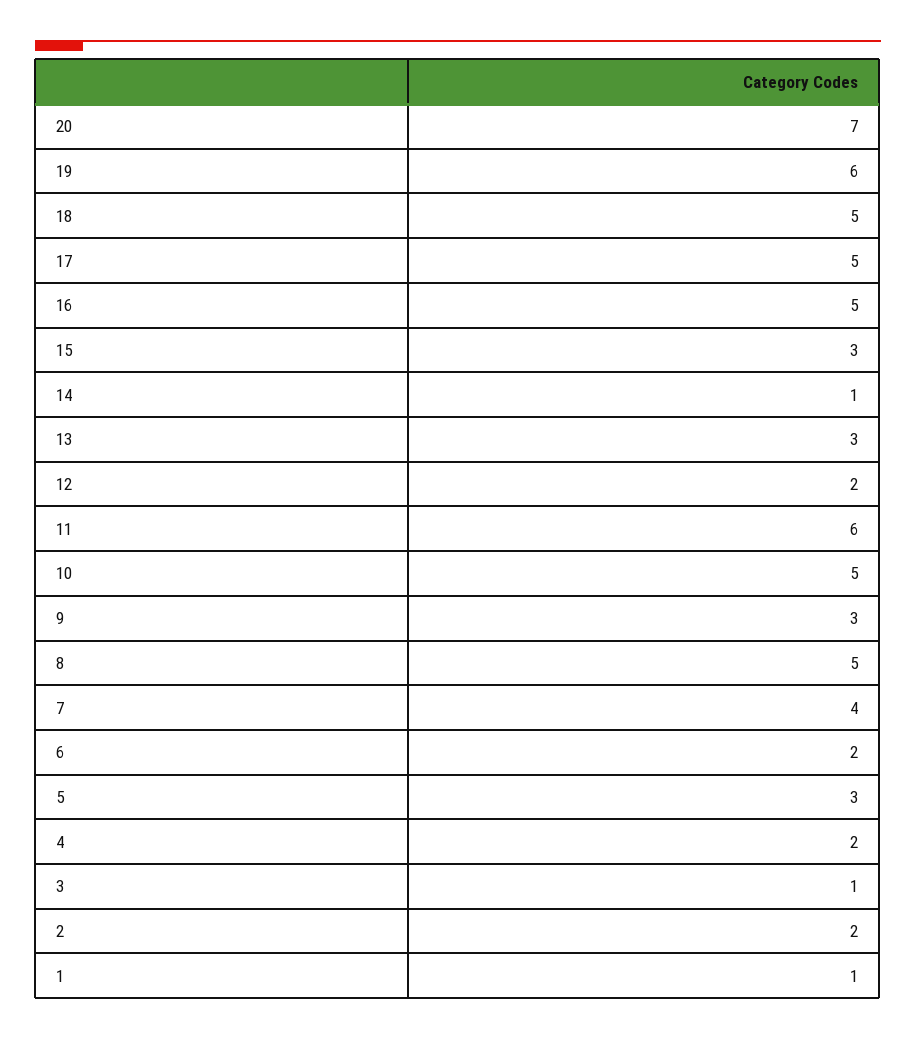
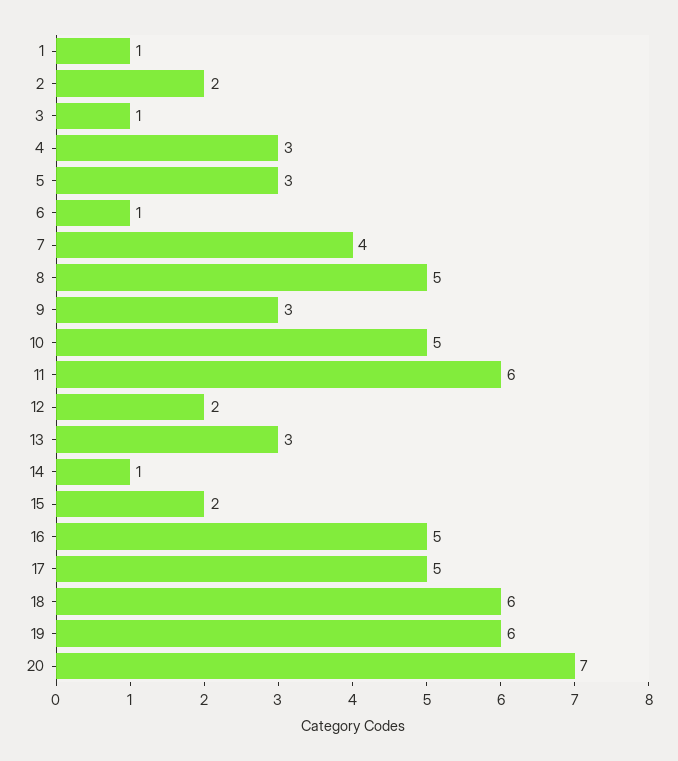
18: 5 -> 6
15: 3 -> 2
6: 2 -> 1
4: 2 -> 3

